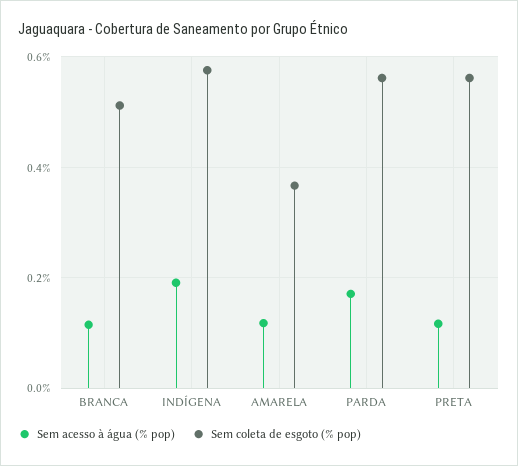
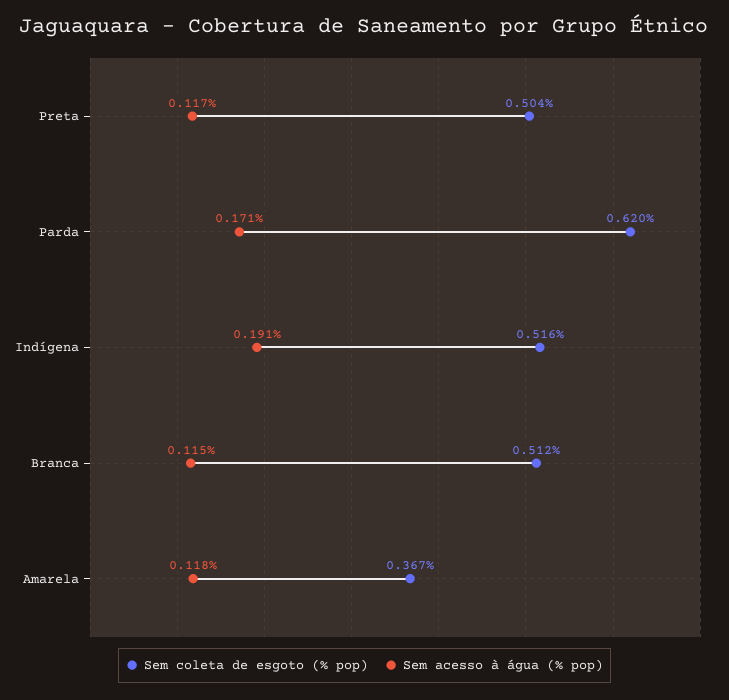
Sem coleta de esgoto (% pop), INDÍGENA: 0.58 -> 0.516
Sem coleta de esgoto (% pop), PARDA: 0.56 -> 0.62
Sem coleta de esgoto (% pop), PRETA: 0.56 -> 0.504

